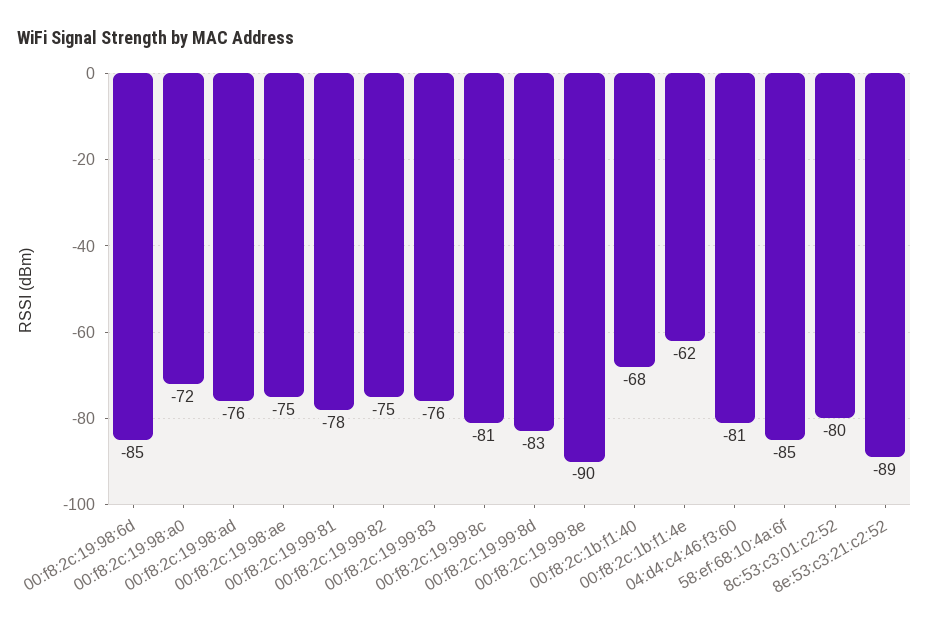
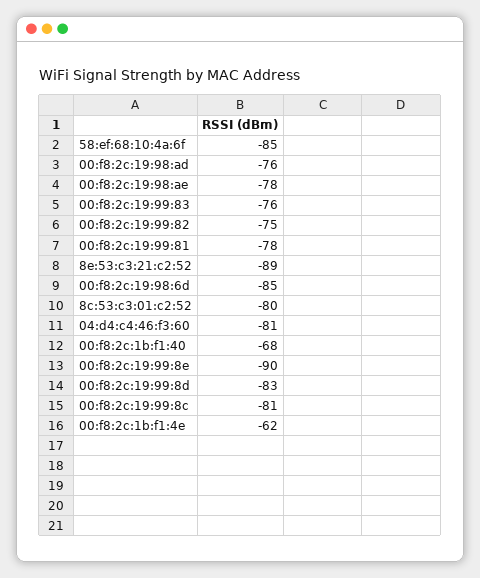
00:f8:2c:19:98:a0: -72 -> none
00:f8:2c:19:98:ae: -75 -> -78

